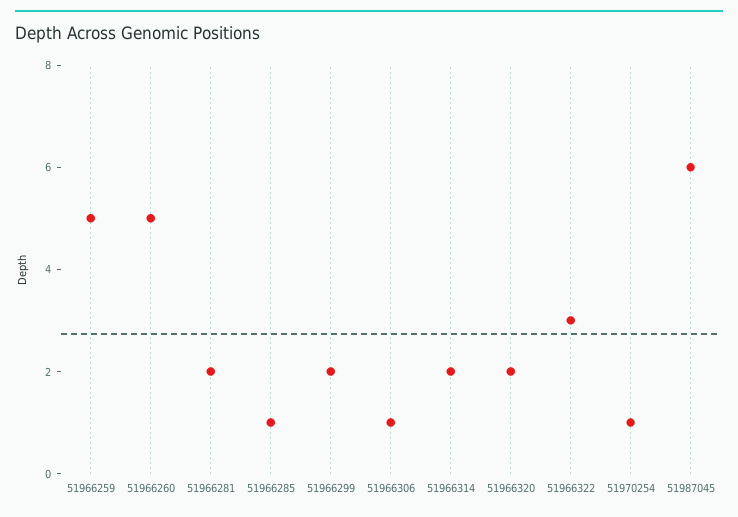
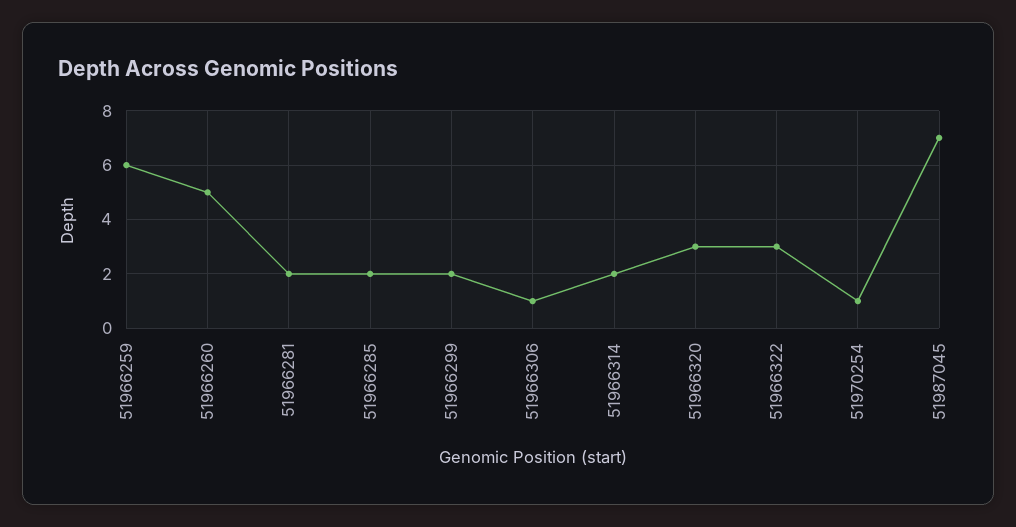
51966259: 5 -> 6
51966285: 1 -> 2
51966320: 2 -> 3
51987045: 6 -> 7

